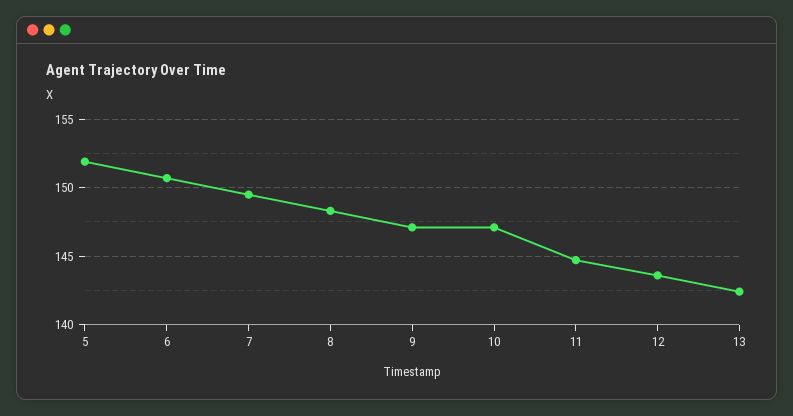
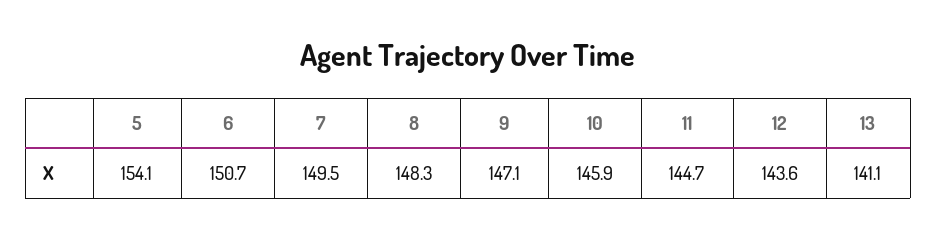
5: 152 -> 154.1
10: 147 -> 145.9
13: 142.5 -> 141.1

